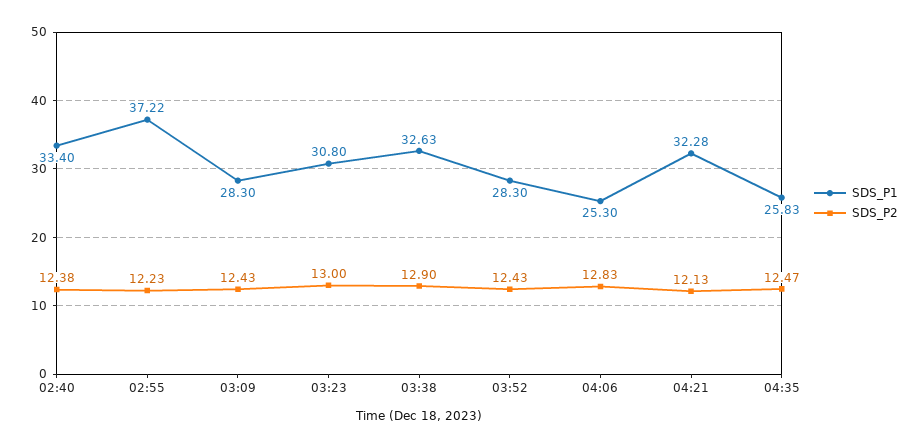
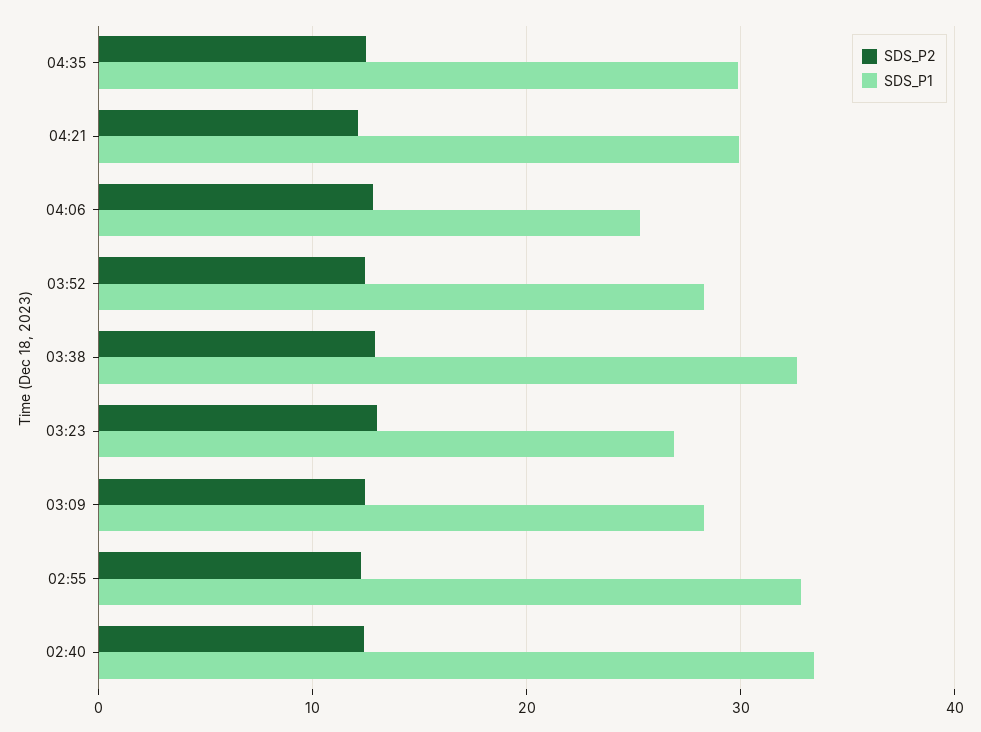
SDS_P1, 02:55: 37.22 -> 33
SDS_P1, 03:23: 30.8 -> 27
SDS_P1, 04:21: 32.28 -> 30
SDS_P1, 04:35: 25.83 -> 30

